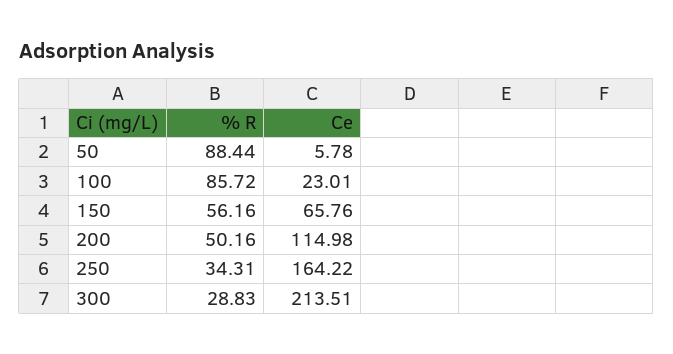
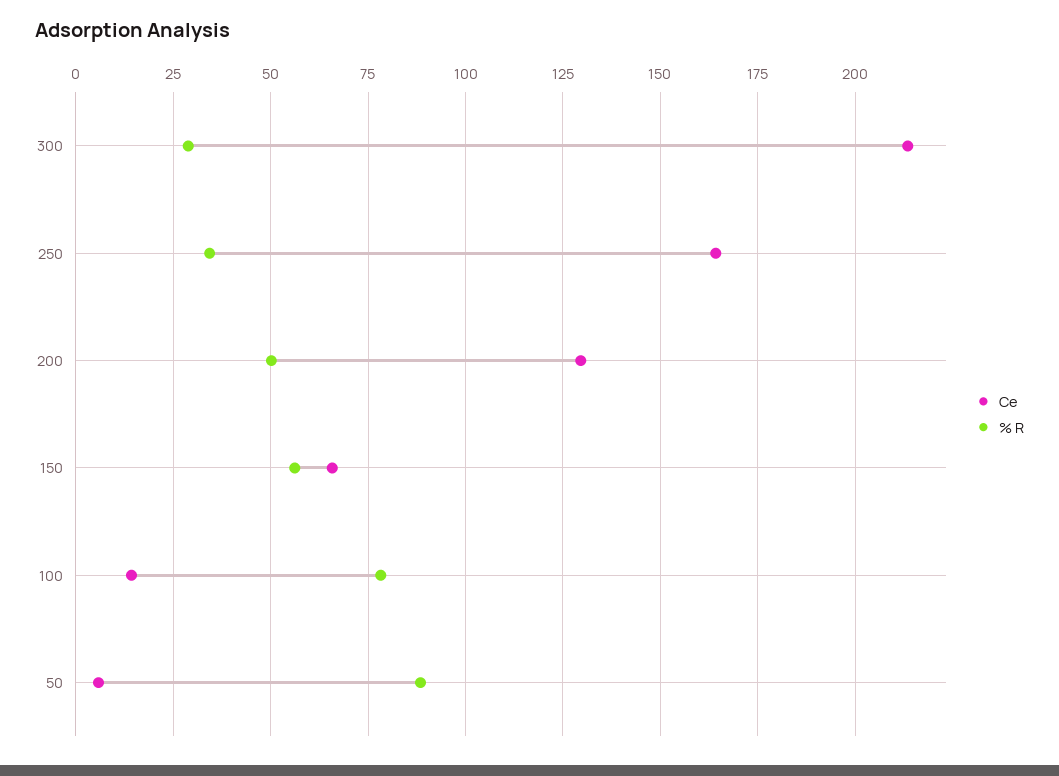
% R, 100: 85.72 -> 77.5
Ce, 100: 23.01 -> 15
Ce, 200: 114.98 -> 130

